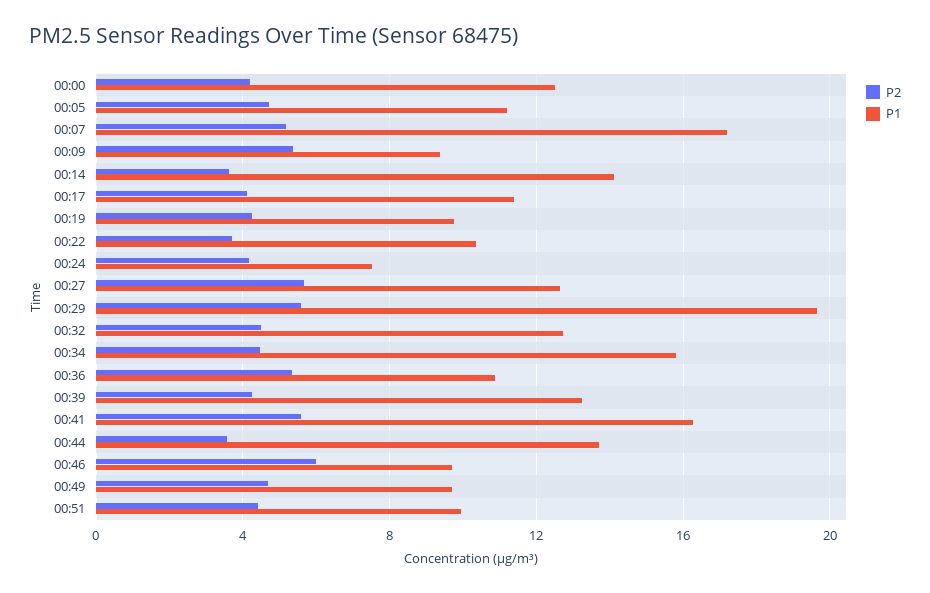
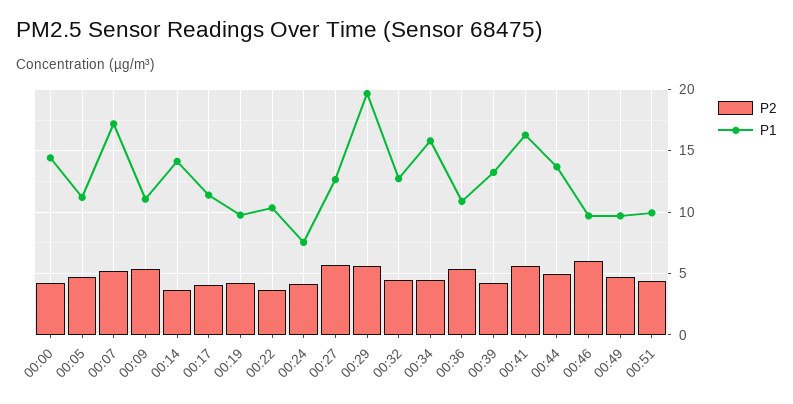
P1, 00:00: 12.5 -> 14.5
P1, 00:09: 9.5 -> 11
P2, 00:44: 3.5 -> 5

